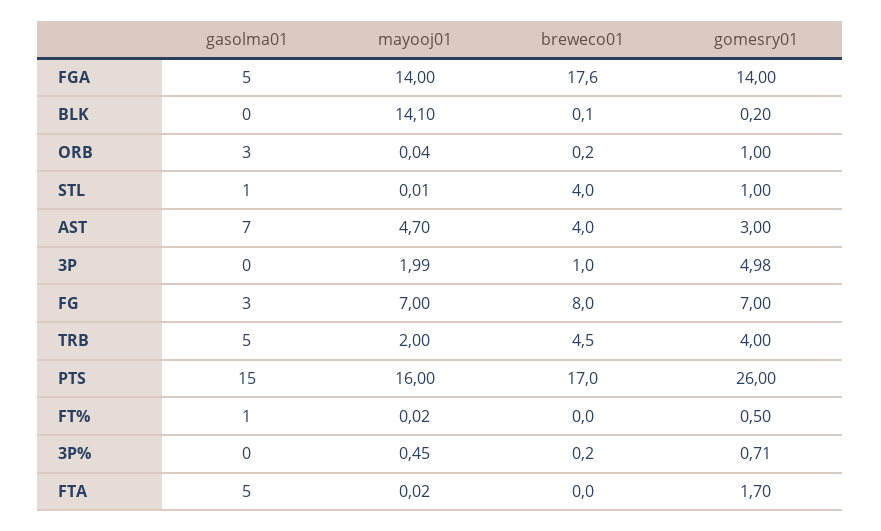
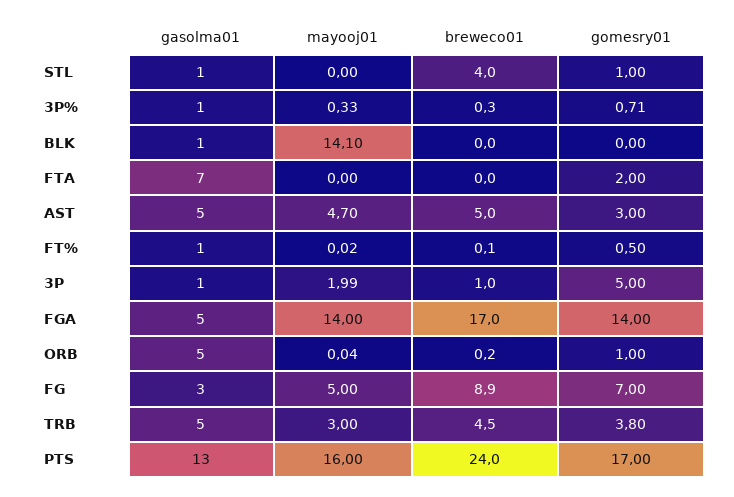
breweco01, FGA: 17.6 -> 17
gasolma01, BLK: 0 -> 1
breweco01, BLK: 0.1 -> 0
gomesry01, BLK: 0.2 -> 0
gasolma01, ORB: 3 -> 5
mayooj01, STL: 0.01 -> 0
gasolma01, AST: 7 -> 5
breweco01, AST: 4 -> 5
gasolma01, 3P: 0 -> 1
gomesry01, 3P: 4.98 -> 5
mayooj01, FG: 7 -> 5
breweco01, FG: 8 -> 8.9
mayooj01, TRB: 2 -> 3
gomesry01, TRB: 4 -> 3.8
gasolma01, PTS: 15 -> 13
breweco01, PTS: 17 -> 24
gomesry01, PTS: 26 -> 17
breweco01, FT%: 0 -> 0.1
gasolma01, 3P%: 0 -> 1
mayooj01, 3P%: 0.45 -> 0.33
breweco01, 3P%: 0.2 -> 0.3
gasolma01, FTA: 5 -> 7
mayooj01, FTA: 0.02 -> 0
gomesry01, FTA: 1.7 -> 2

